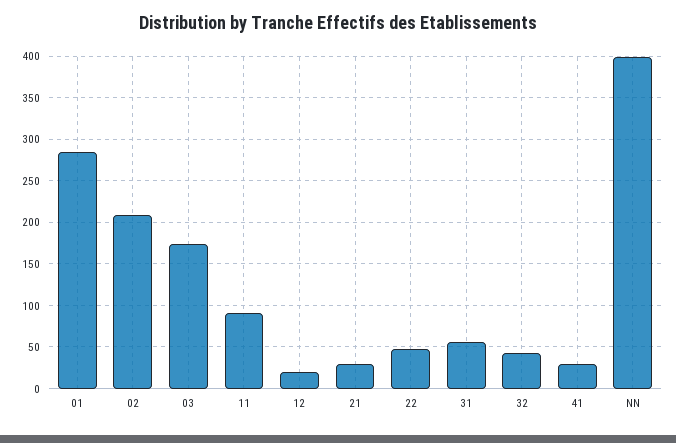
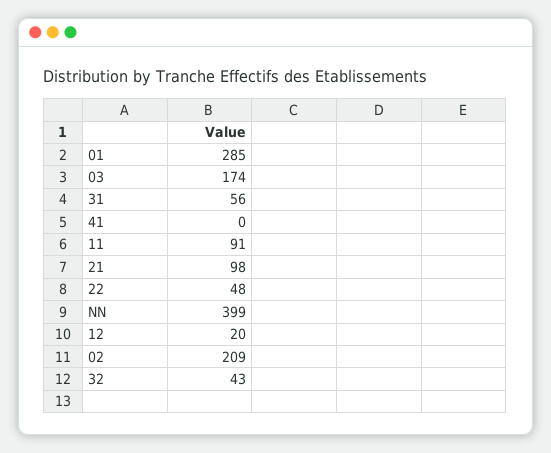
21: 30 -> 98
41: 30 -> 0

